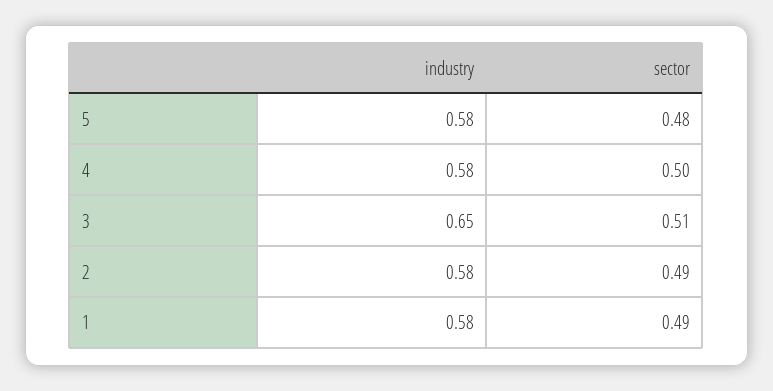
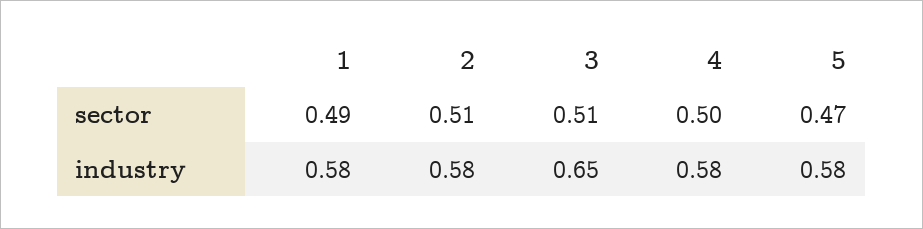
sector, 5: 0.48 -> 0.47
sector, 2: 0.49 -> 0.51

